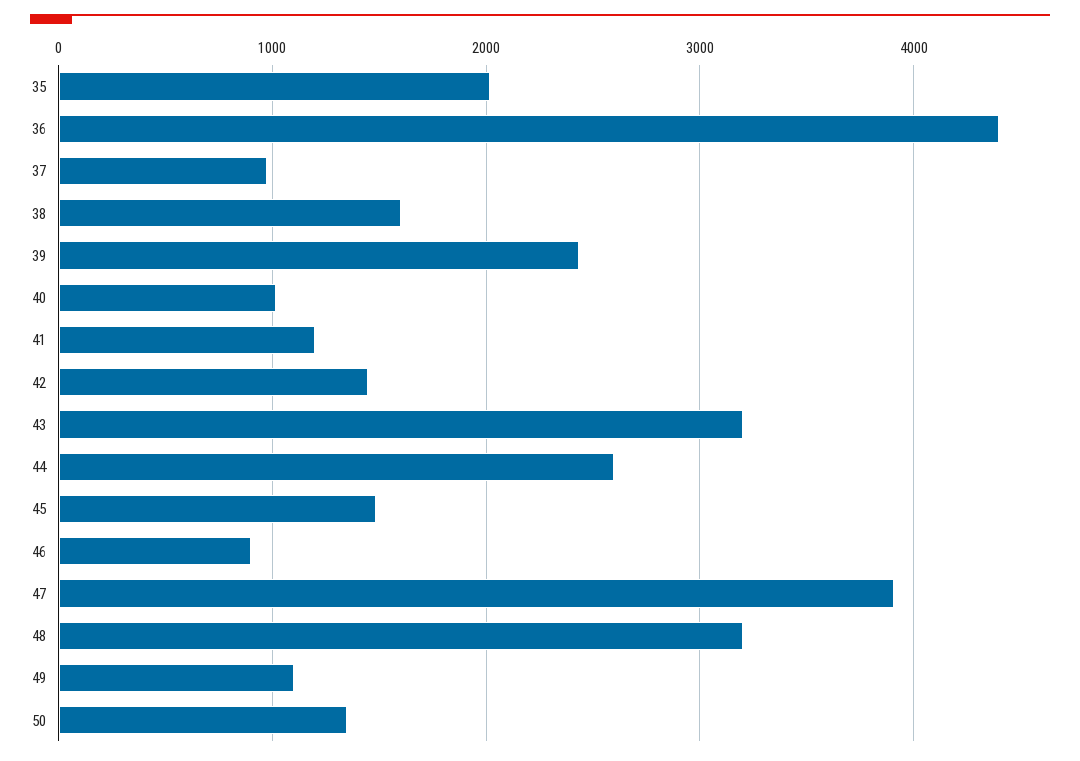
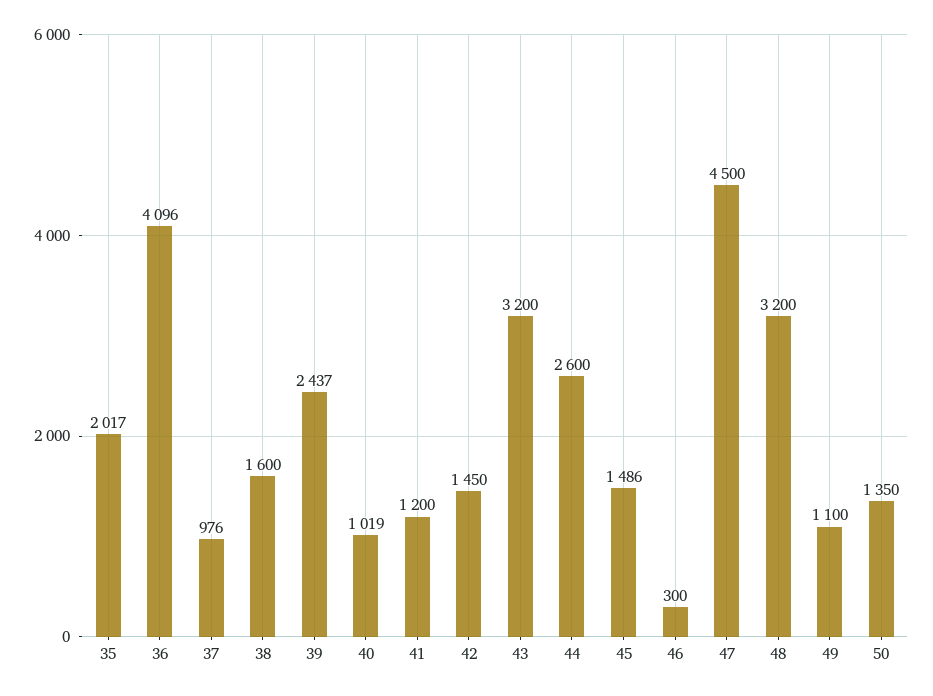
36: 4400 -> 4096
46: 900 -> 300
47: 3900 -> 4500

